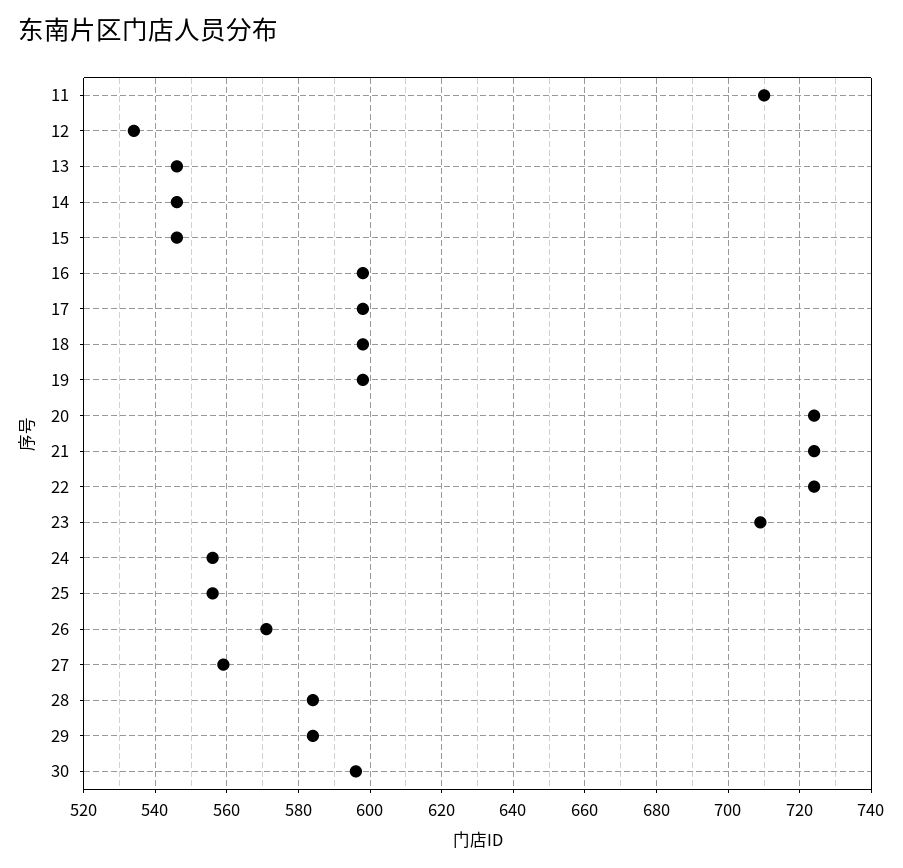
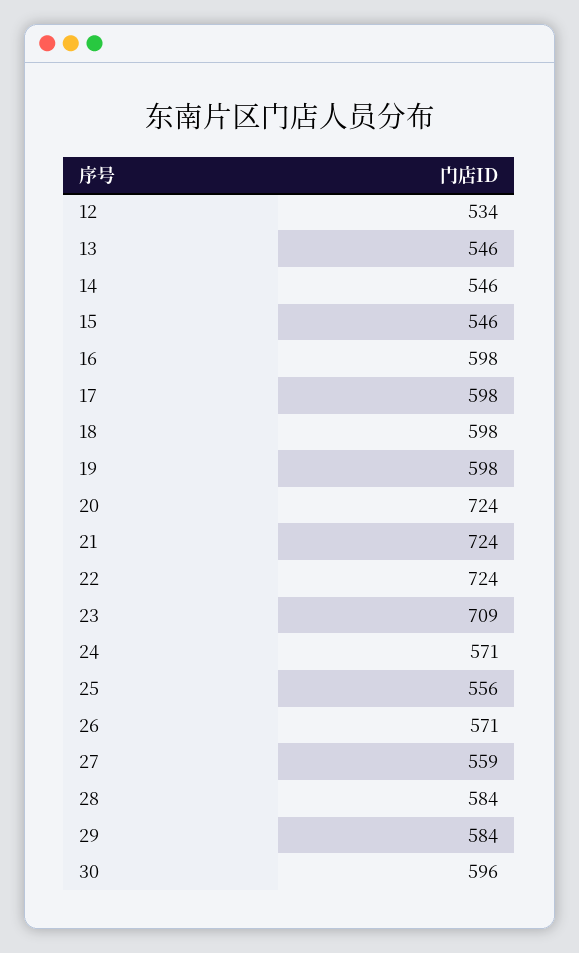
11: 710 -> none
24: 555 -> 571

